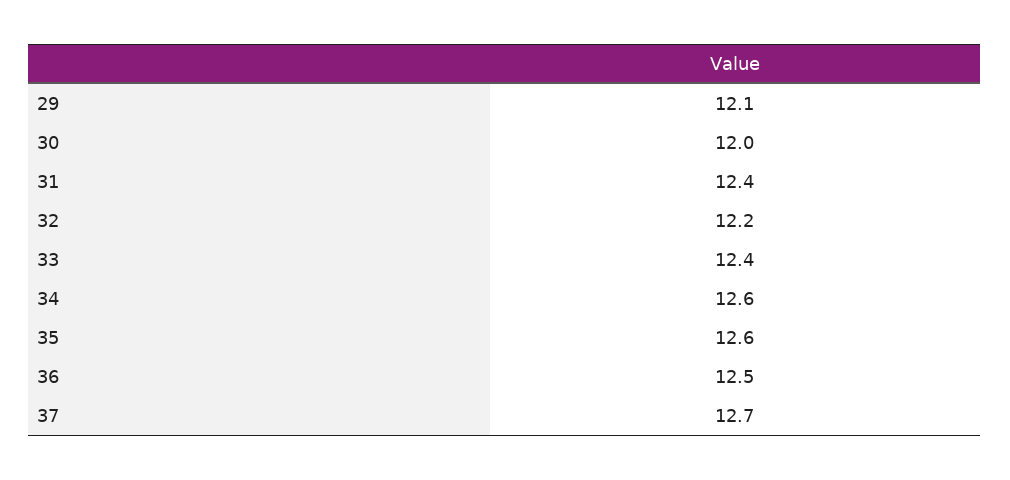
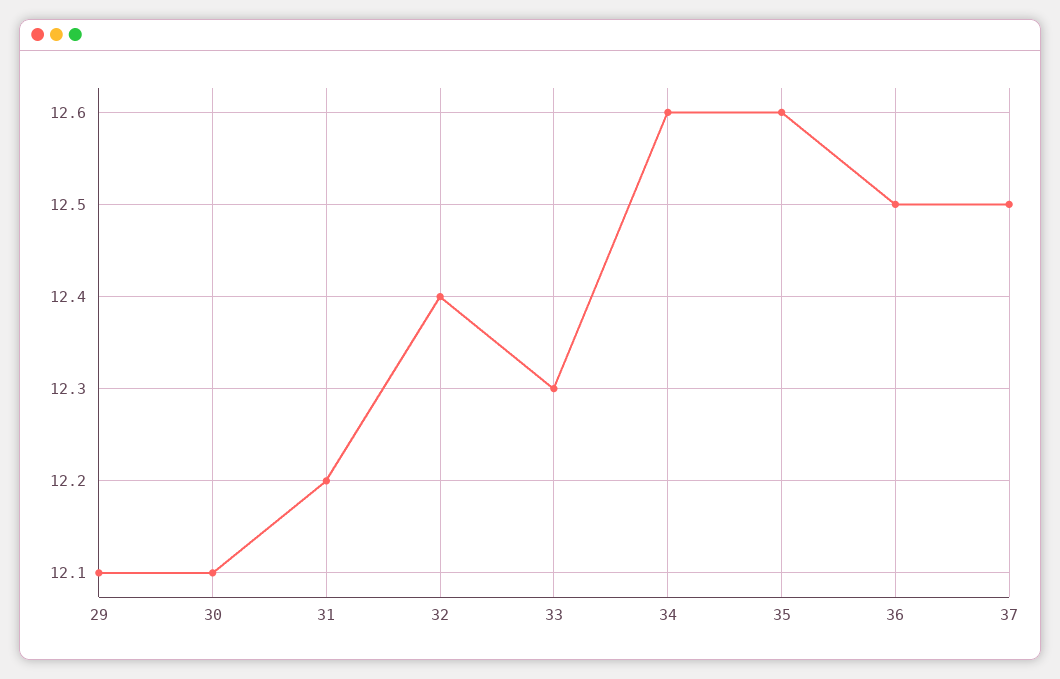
30: 12 -> 12.1
31: 12.4 -> 12.2
32: 12.2 -> 12.4
33: 12.4 -> 12.3
37: 12.7 -> 12.5

